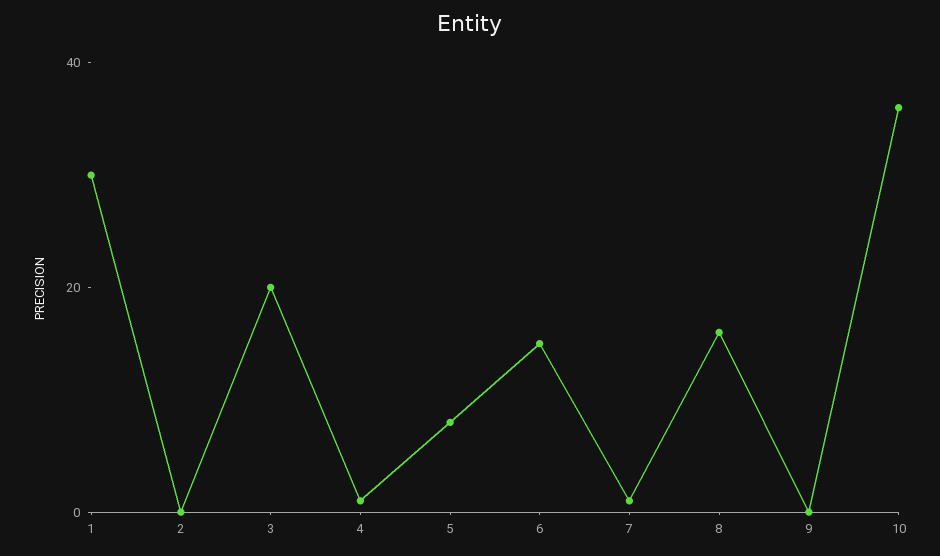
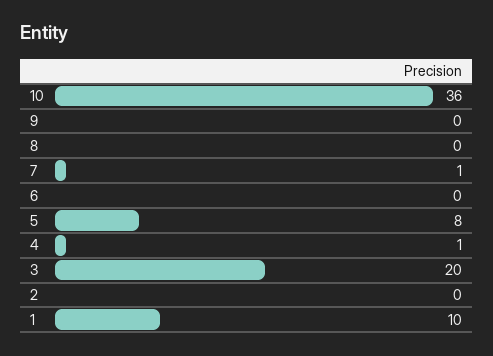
1: 30 -> 10
6: 15 -> 0
8: 15 -> 0

